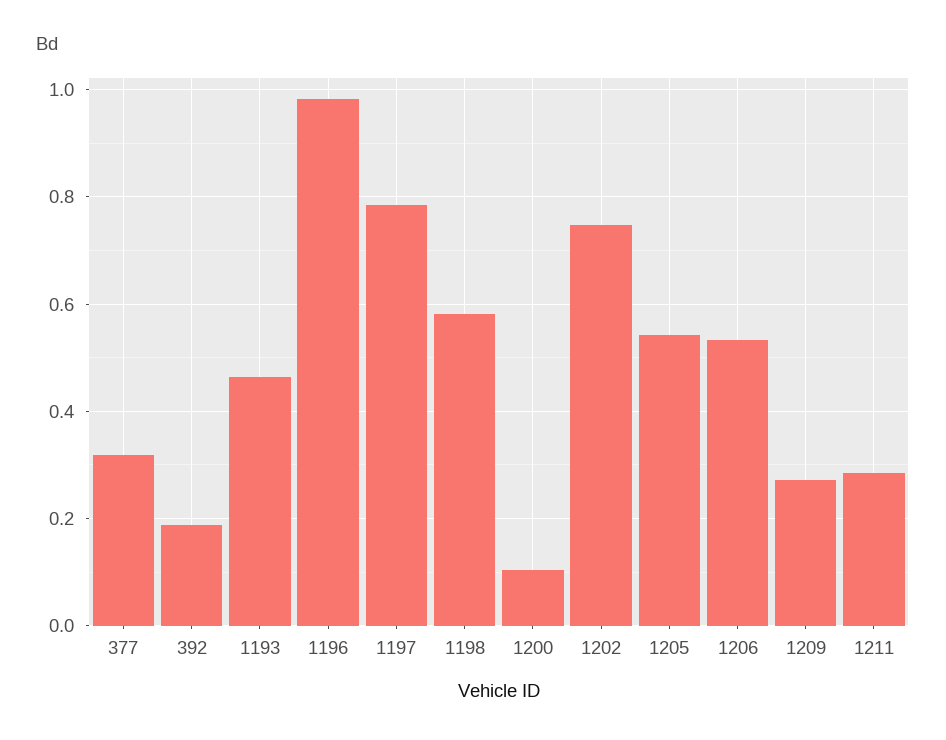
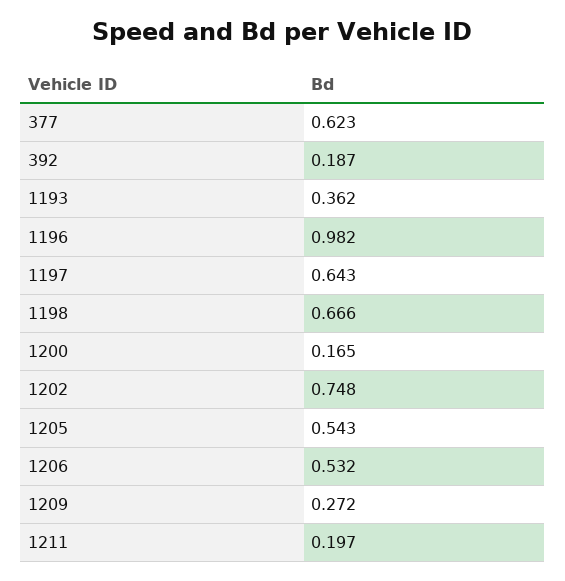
377: 0.32 -> 0.623
1193: 0.46 -> 0.362
1197: 0.78 -> 0.643
1198: 0.58 -> 0.666
1200: 0.1 -> 0.165
1211: 0.28 -> 0.197

